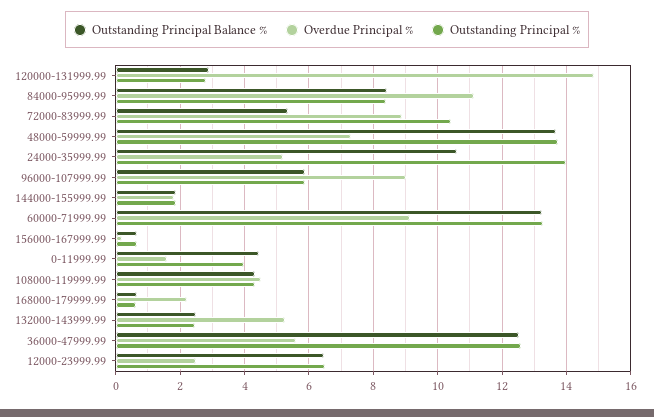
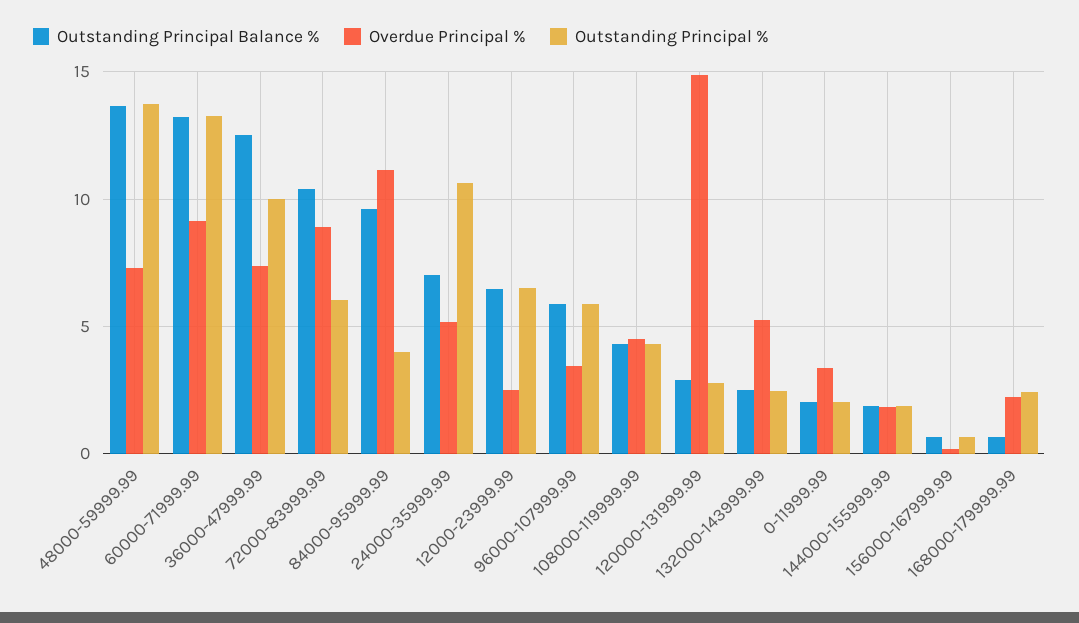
Outstanding Principal Balance %, 84000-95999.99: 8.4 -> 9.5
Outstanding Principal %, 84000-95999.99: 8.4 -> 4
Outstanding Principal Balance %, 72000-83999.99: 5.4 -> 10.5
Outstanding Principal %, 72000-83999.99: 10.4 -> 6
Outstanding Principal Balance %, 24000-35999.99: 10.6 -> 7
Outstanding Principal %, 24000-35999.99: 14 -> 10.5
Overdue Principal %, 96000-107999.99: 9 -> 3.5
Outstanding Principal Balance %, 0-11999.99: 4.4 -> 2
Overdue Principal %, 0-11999.99: 1.6 -> 3.5
Outstanding Principal %, 0-11999.99: 4 -> 2
Outstanding Principal %, 168000-179999.99: 0.6 -> 2.5
Overdue Principal %, 36000-47999.99: 5.6 -> 7.5
Outstanding Principal %, 36000-47999.99: 12.6 -> 10

